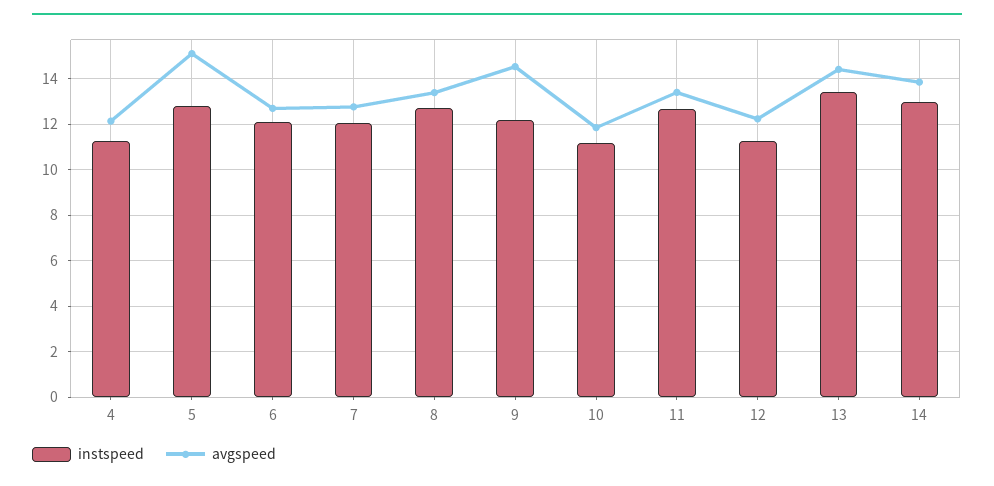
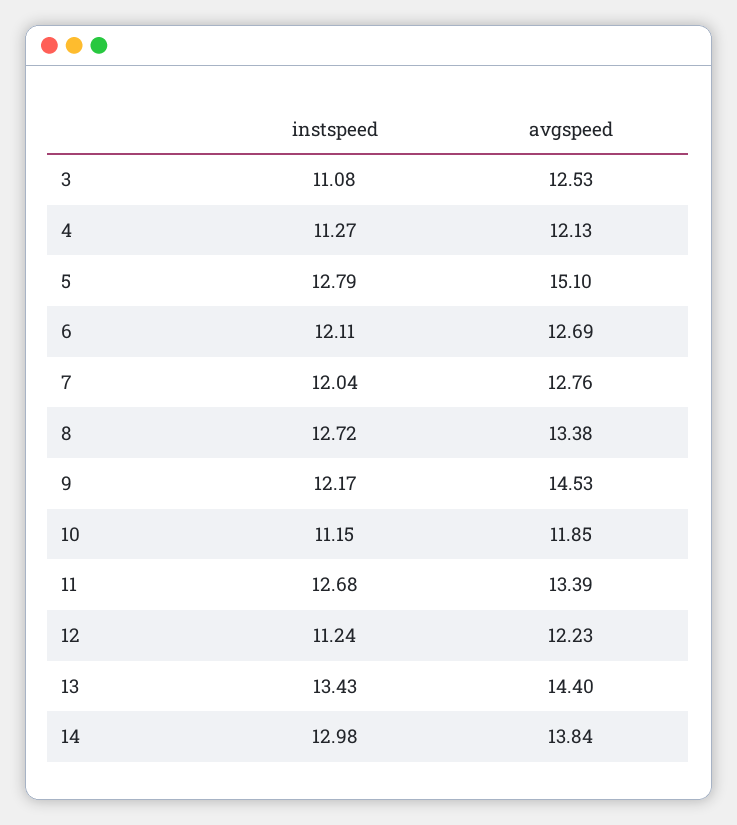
instspeed, 3: none -> 11.08
avgspeed, 3: none -> 12.53

